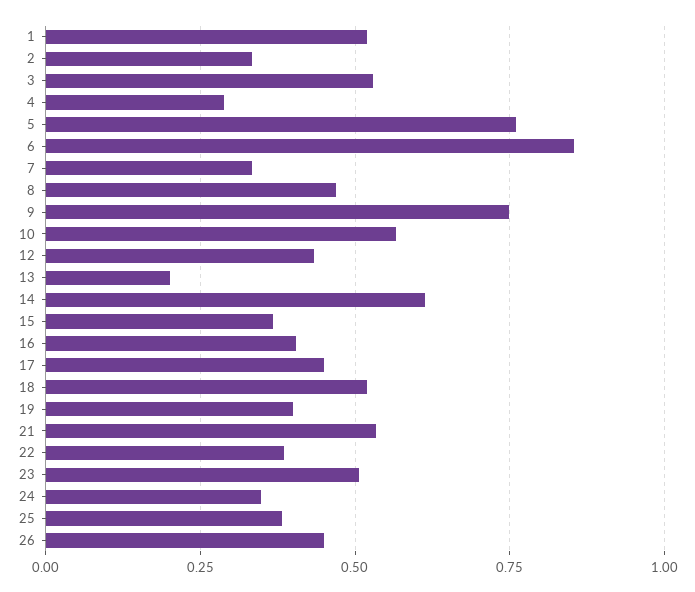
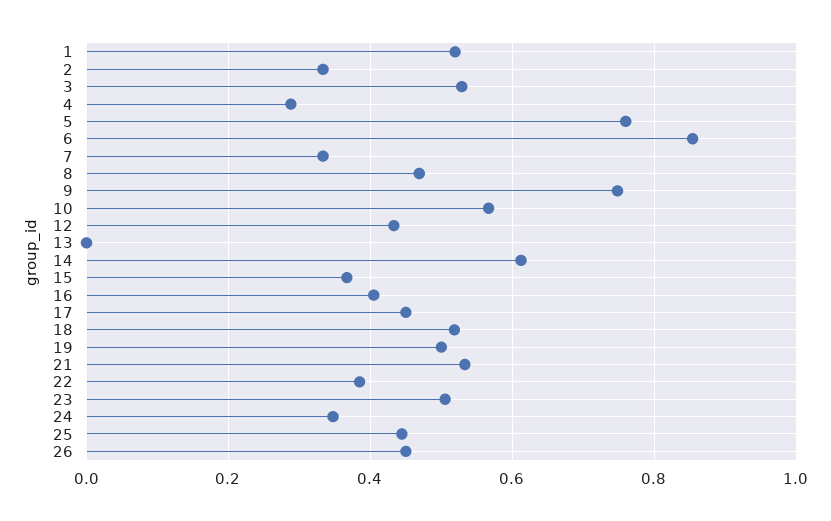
13: 0.2 -> 0
19: 0.4 -> 0.5
25: 0.375 -> 0.44

